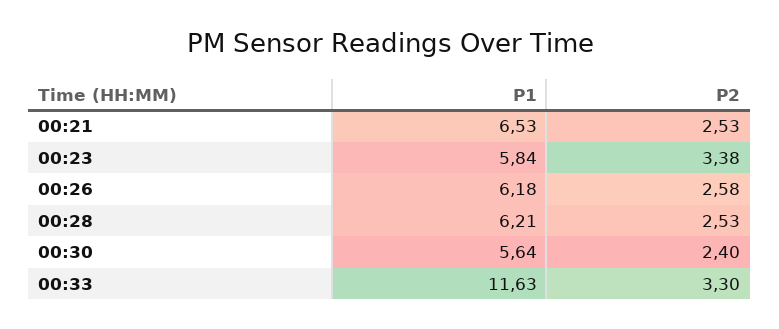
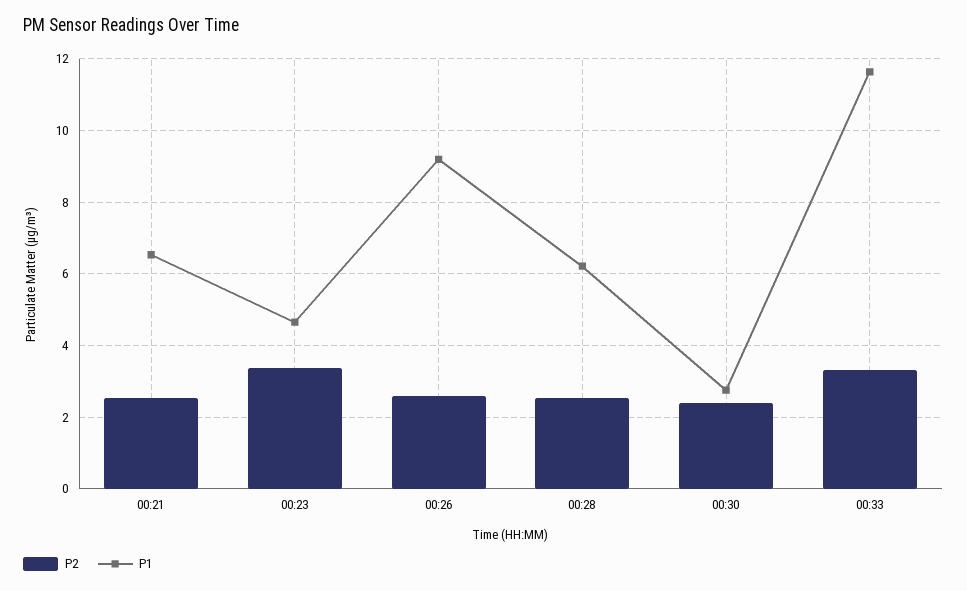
P1, 00:23: 5.84 -> 4.6
P1, 00:26: 6.18 -> 9.2
P1, 00:30: 5.64 -> 2.8

